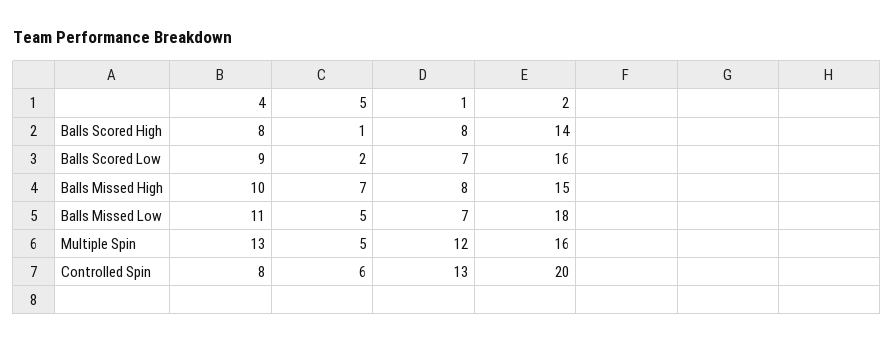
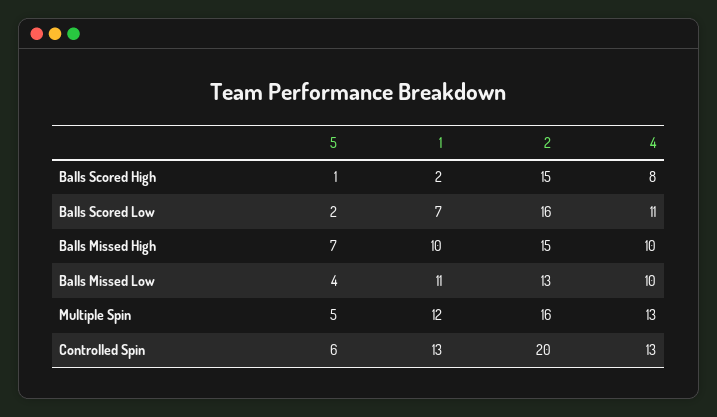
1, Balls Scored High: 8 -> 2
2, Balls Scored High: 14 -> 15
4, Balls Scored Low: 9 -> 11
1, Balls Missed High: 8 -> 10
4, Balls Missed Low: 11 -> 10
5, Balls Missed Low: 5 -> 4
1, Balls Missed Low: 7 -> 11
2, Balls Missed Low: 18 -> 13
4, Controlled Spin: 8 -> 13

